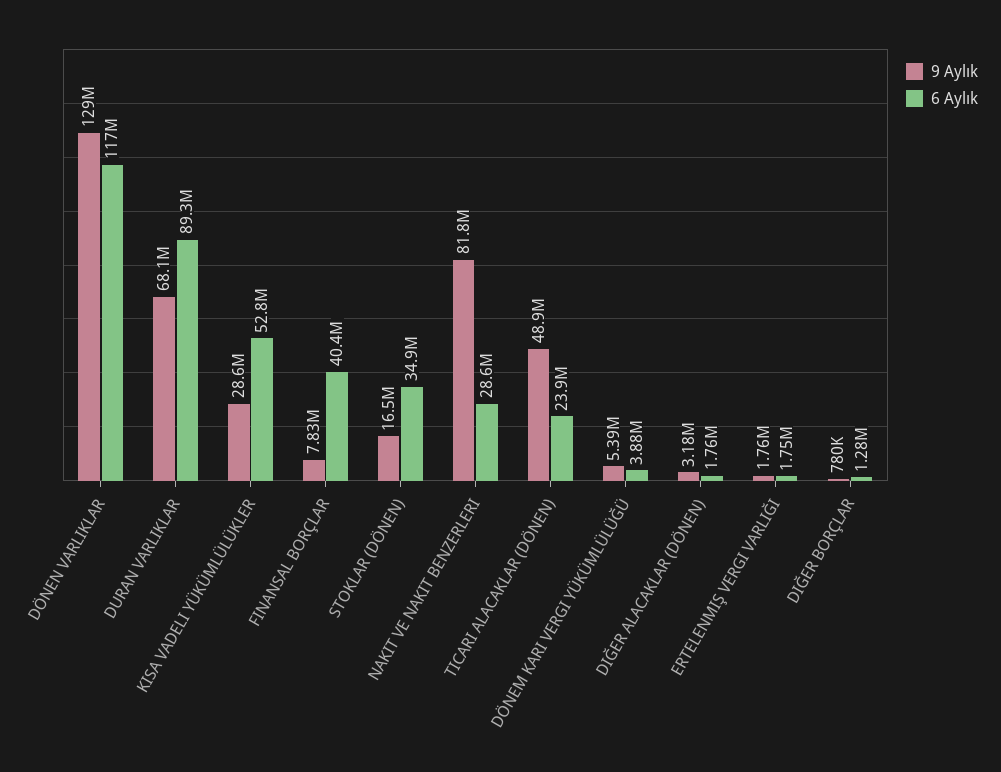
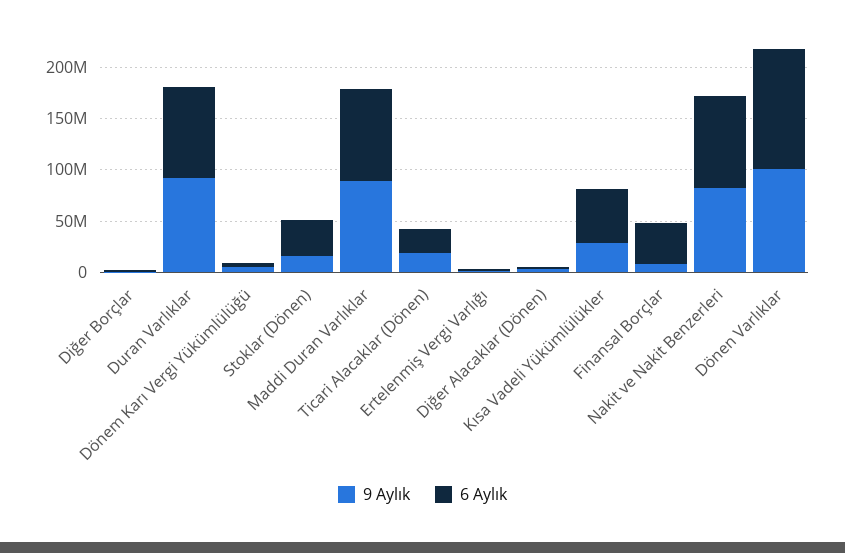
9 Aylık, DÖNEN VARLIKLAR: 129000000 -> 100000000
9 Aylık, DURAN VARLIKLAR: 68100000 -> 90000000
6 Aylık, NAKIT VE NAKIT BENZERLERI: 28600000 -> 90000000
9 Aylık, TICARI ALACAKLAR (DÖNEN): 48900000 -> 20000000
9 Aylık, Maddi Duran Varlıklar: none -> 90000000
6 Aylık, Maddi Duran Varlıklar: none -> 90000000

